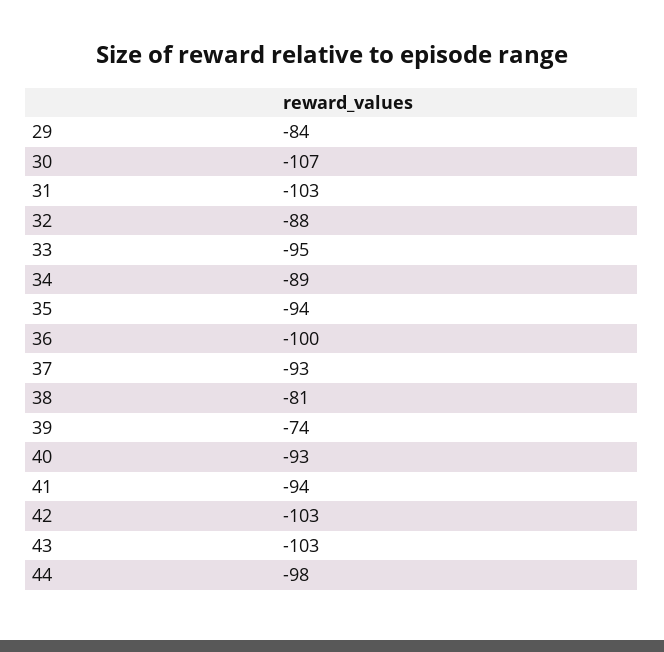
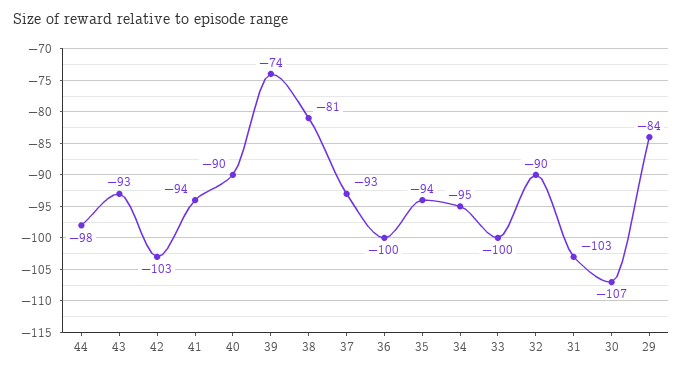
32: -88 -> -90
33: -95 -> -100
34: -89 -> -95
40: -93 -> -90
43: -103 -> -93

